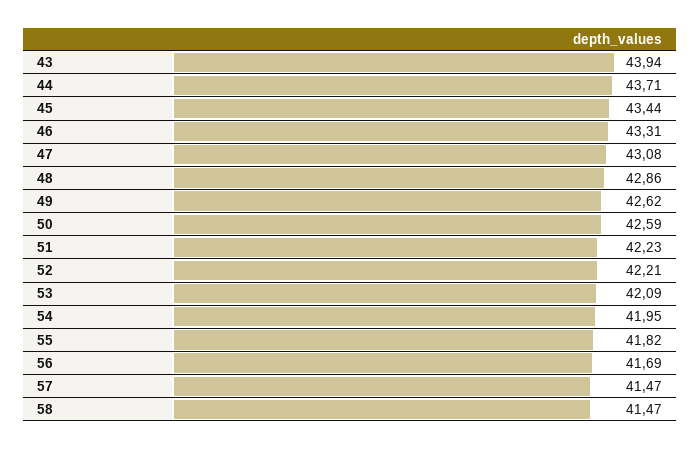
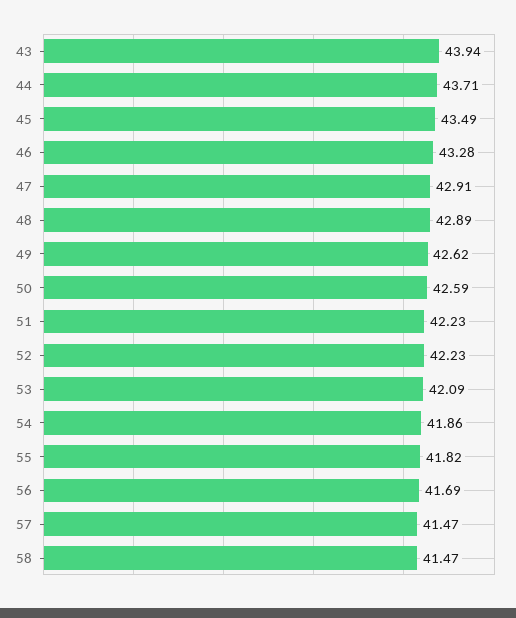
45: 43.44 -> 43.49
46: 43.31 -> 43.28
47: 43.08 -> 42.91
48: 42.86 -> 42.89
52: 42.21 -> 42.23
54: 41.95 -> 41.86

